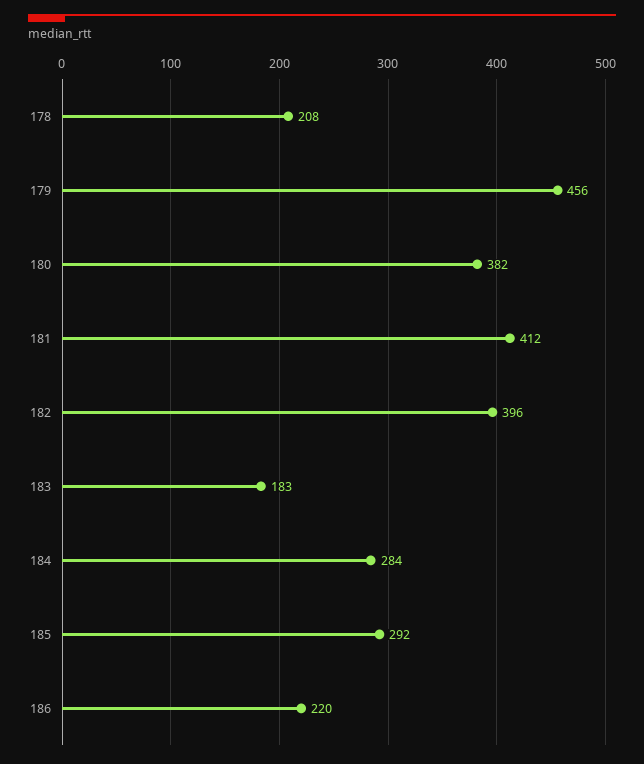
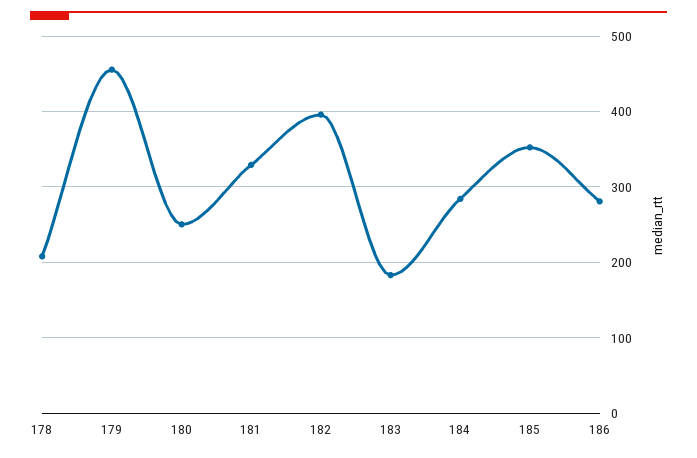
180: 382 -> 250
181: 412 -> 330
185: 292 -> 350
186: 220 -> 280

